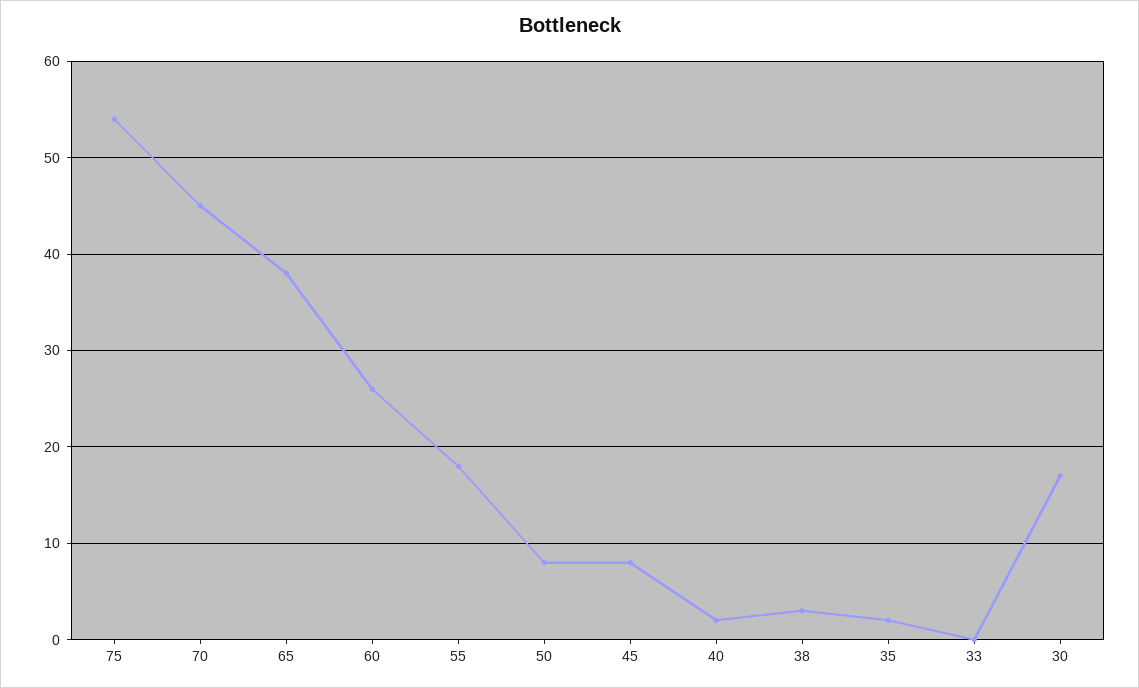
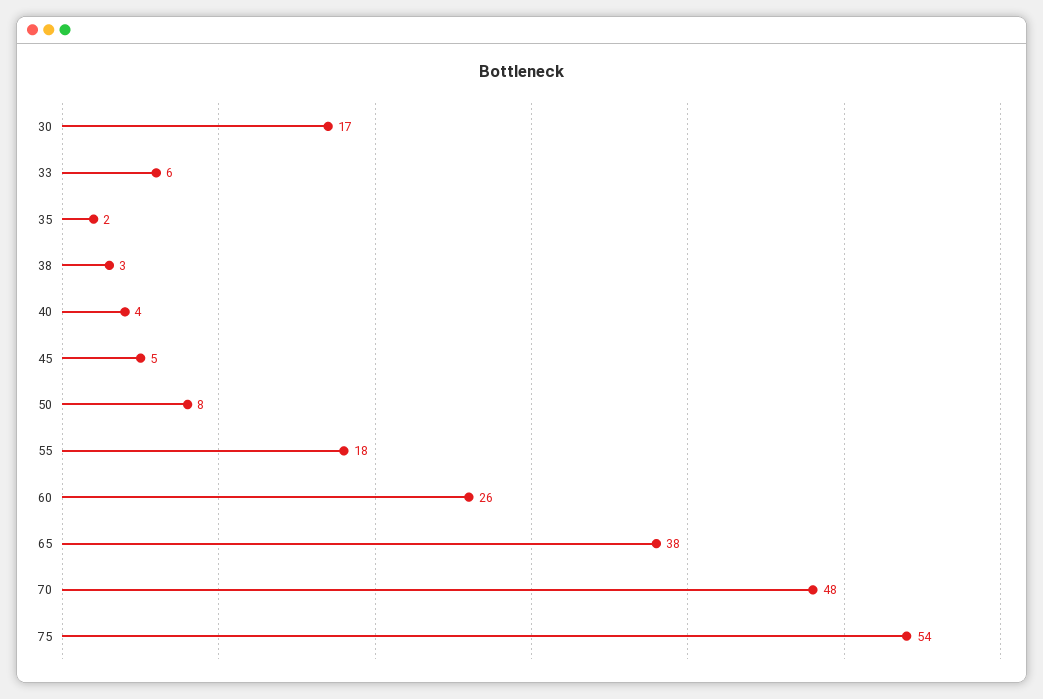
70: 45 -> 48
45: 8 -> 5
40: 2 -> 4
33: 0 -> 6

